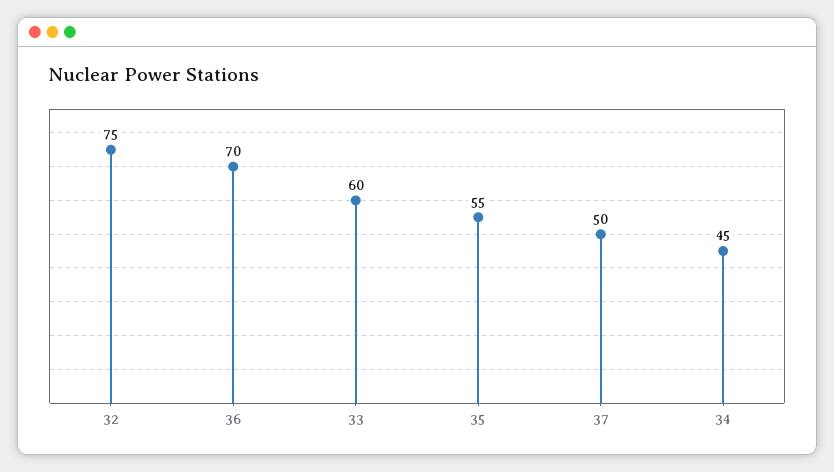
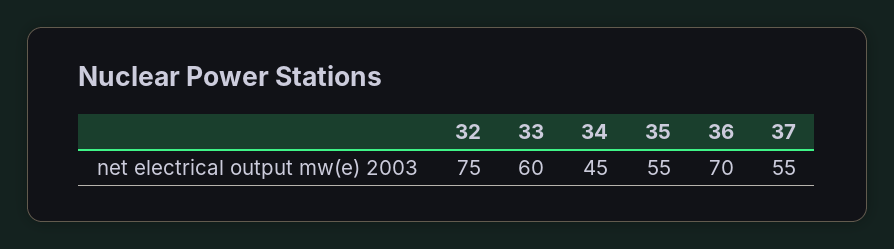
37: 50 -> 55

